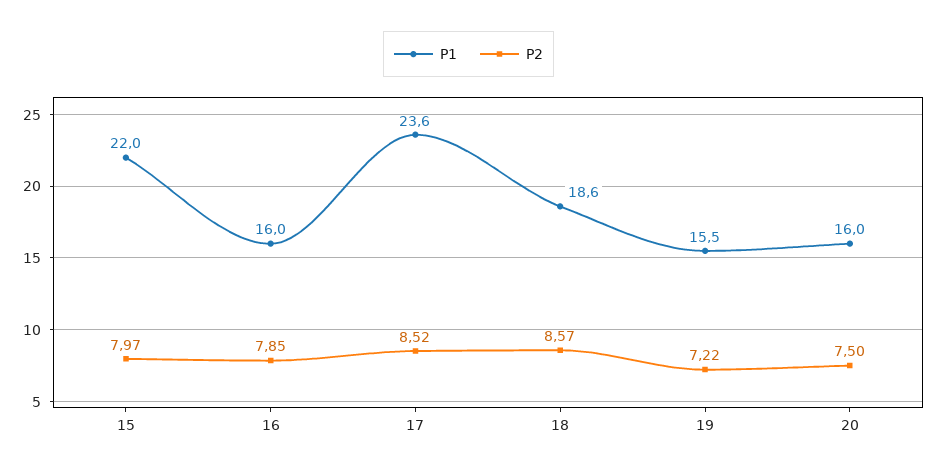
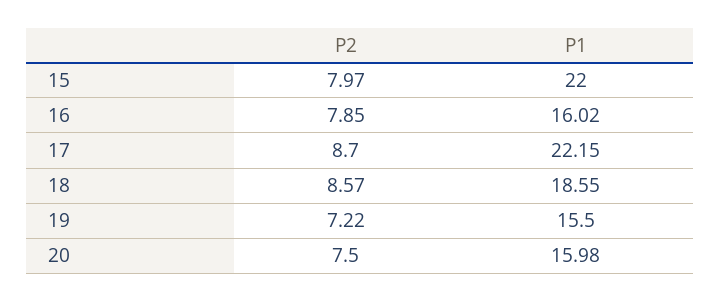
P1, 17: 23.6 -> 22.15
P2, 17: 8.52 -> 8.7

